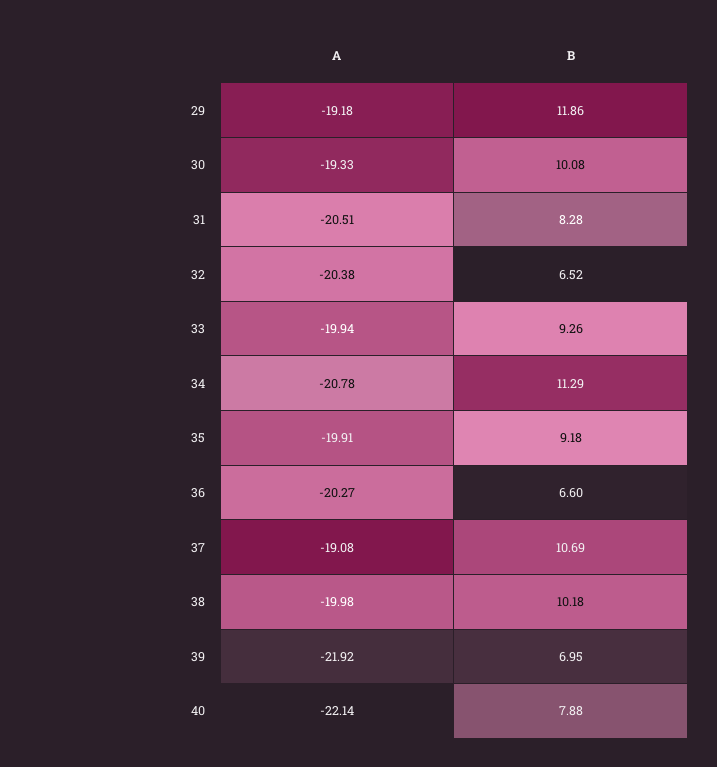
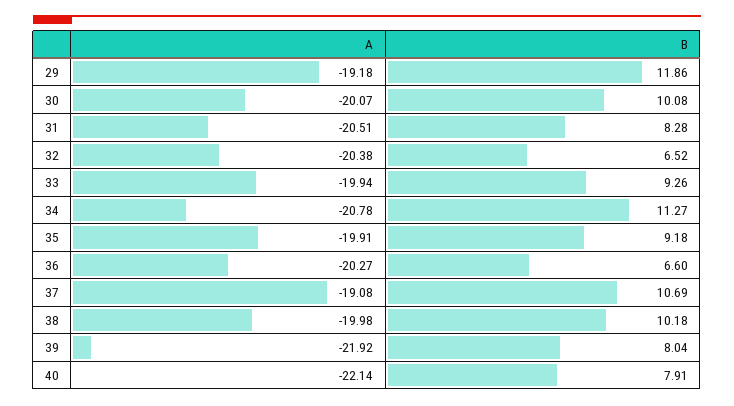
A, 30: -19.33 -> -20.07
B, 34: 11.29 -> 11.27
B, 39: 6.95 -> 8.04
B, 40: 7.88 -> 7.91

